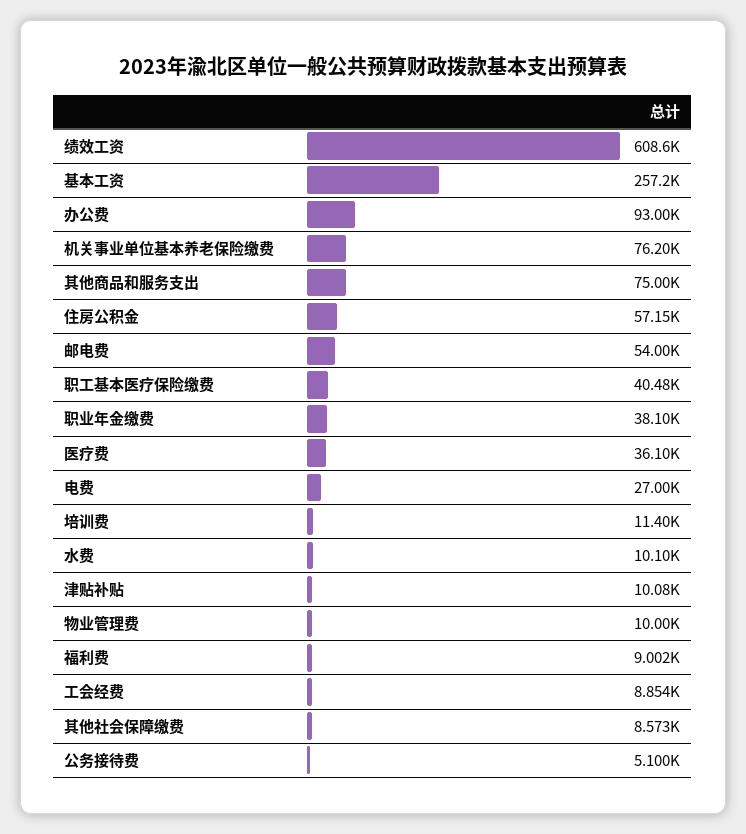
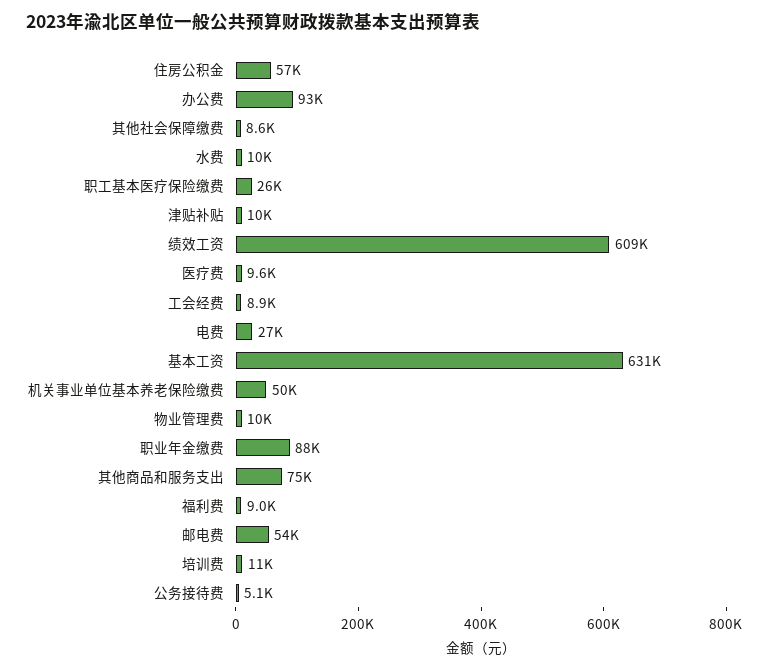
基本工资: 257200 -> 631000
机关事业单位基本养老保险缴费: 76200 -> 50000
职工基本医疗保险缴费: 40480 -> 26000
职业年金缴费: 38100 -> 88000
医疗费: 36100 -> 9600

